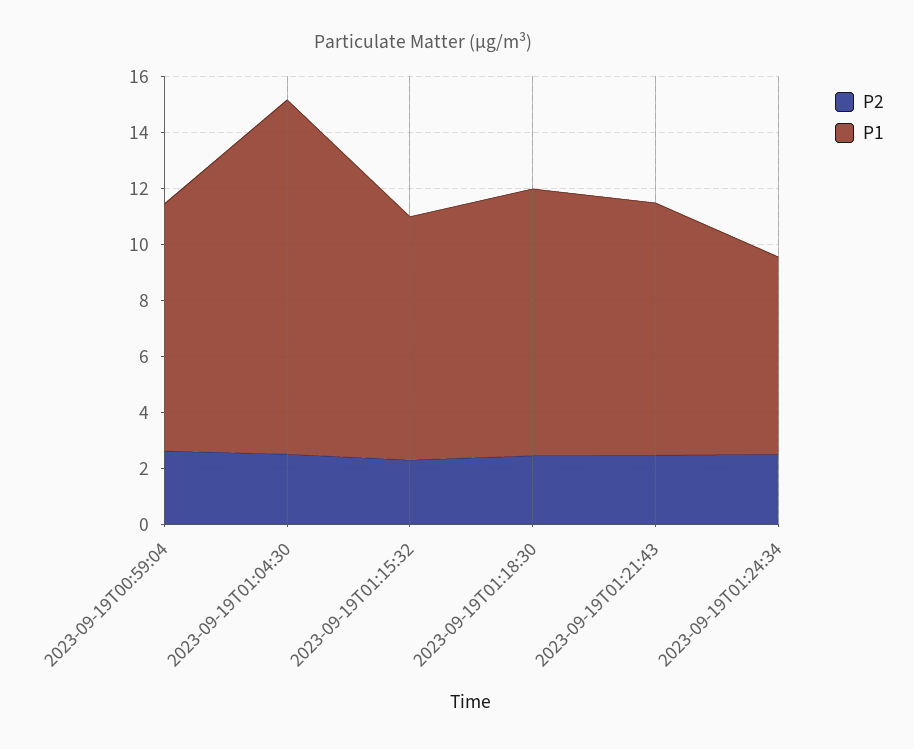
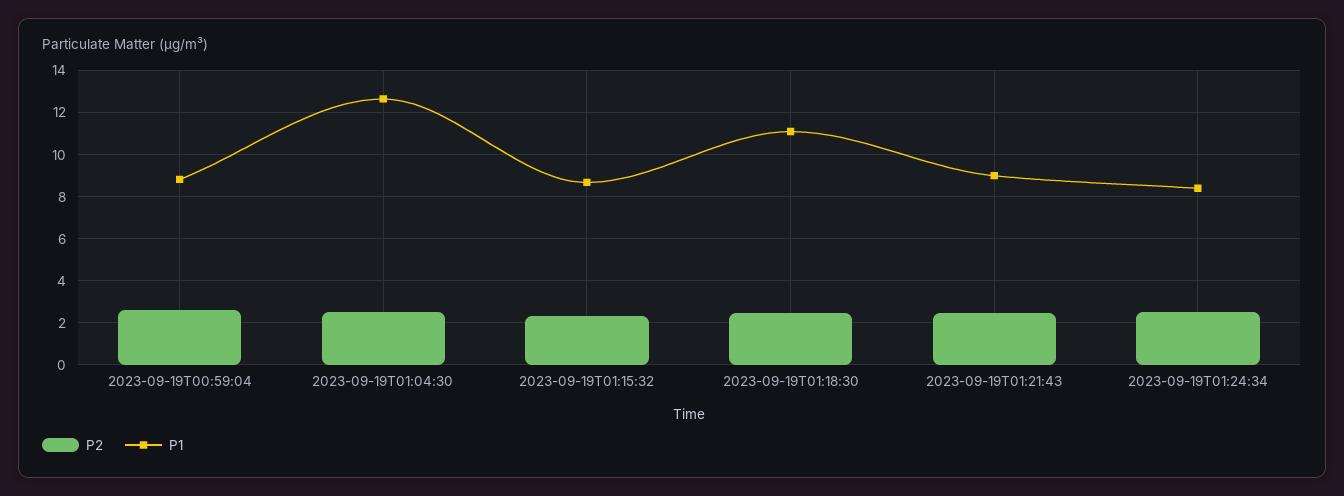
P1, 2023-09-19T01:18:30: 9.5 -> 11
P1, 2023-09-19T01:24:34: 7 -> 8.5

